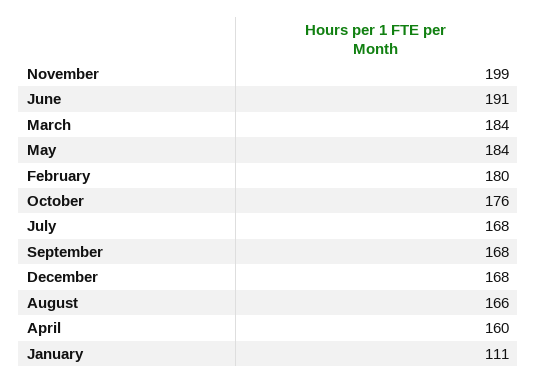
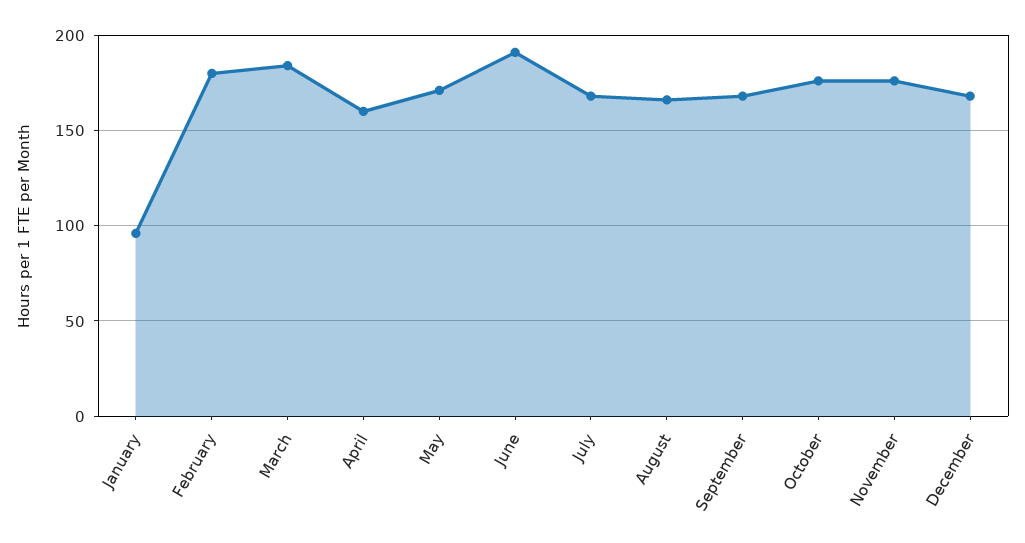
November: 199 -> 175
May: 184 -> 170
January: 111 -> 95

